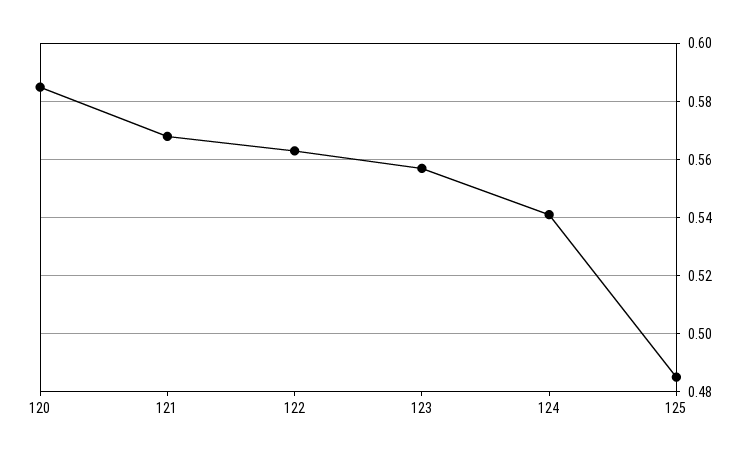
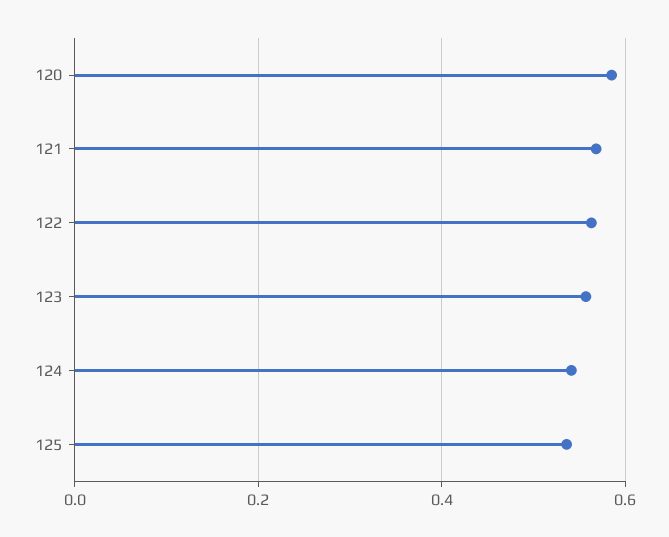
125: 0.485 -> 0.54

